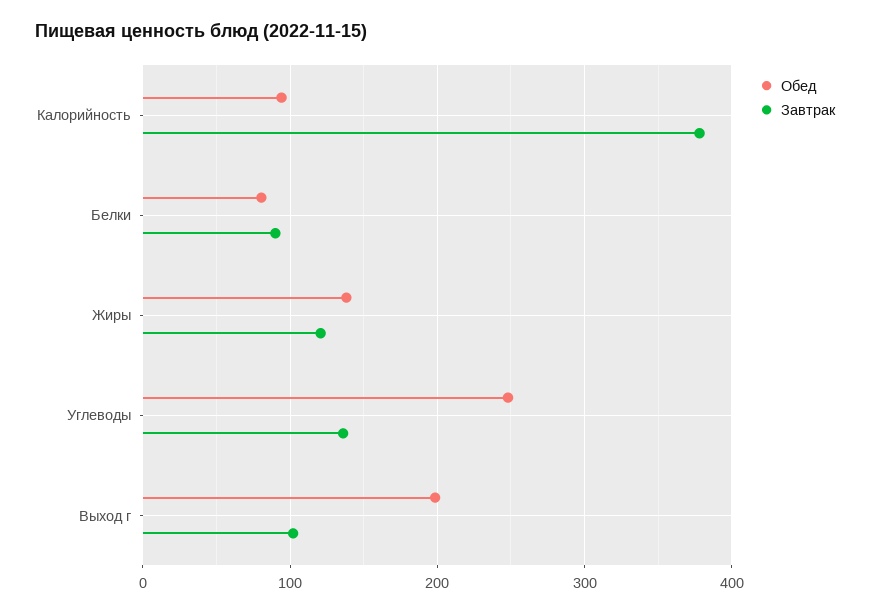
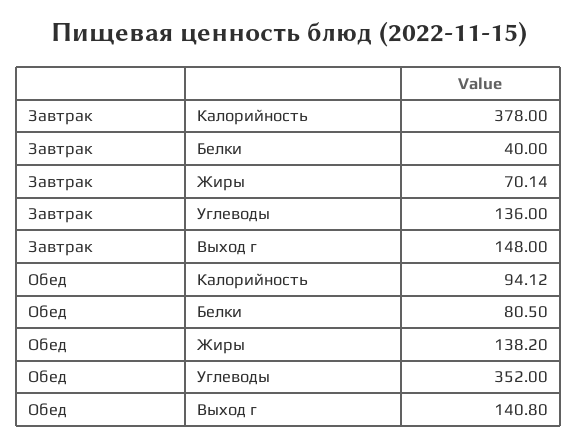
Завтрак, Белки: 90 -> 40
Завтрак, Жиры: 120 -> 70.14
Обед, Углеводы: 250 -> 352
Обед, Выход г: 200 -> 140.8
Завтрак, Выход г: 100 -> 148

